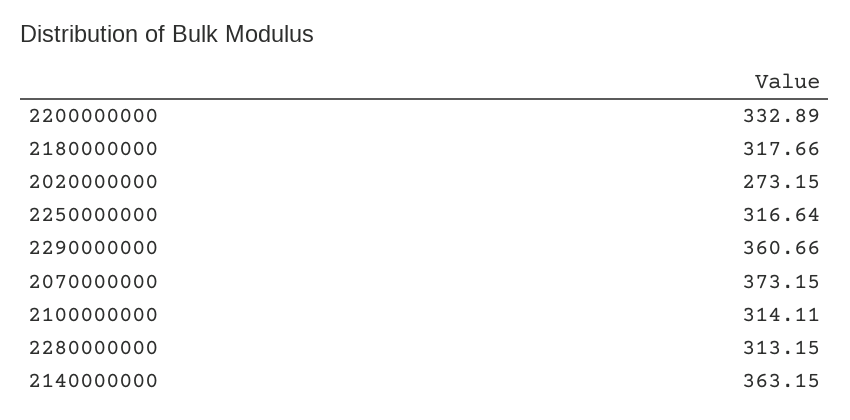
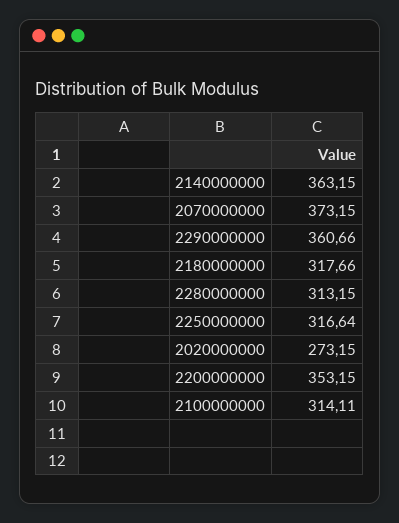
2200000000: 332.89 -> 353.15

